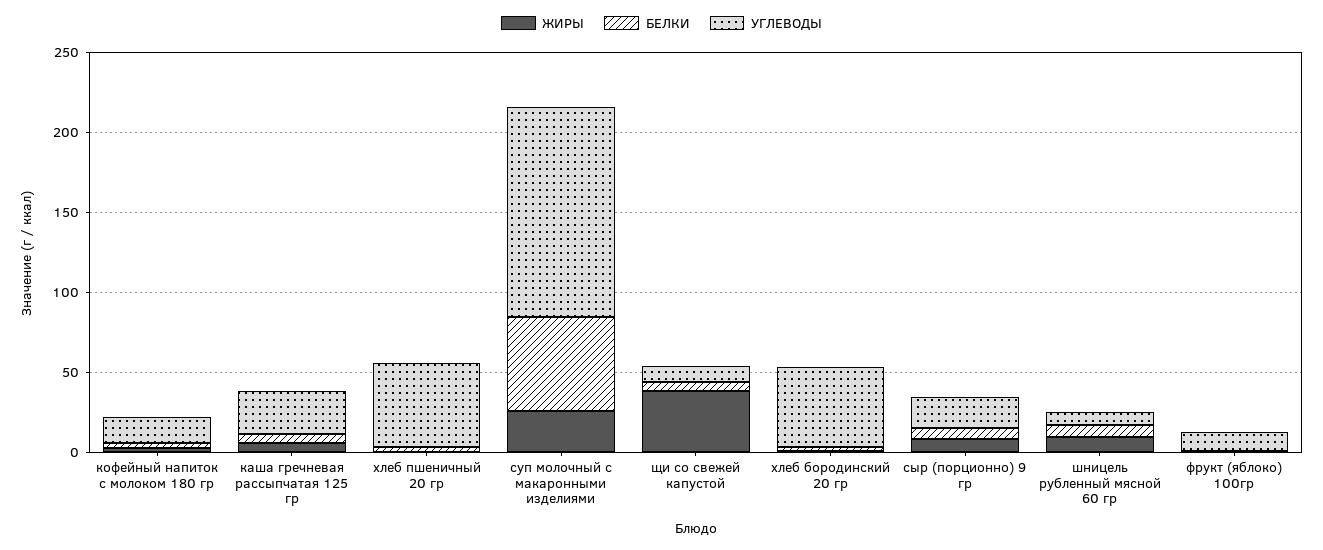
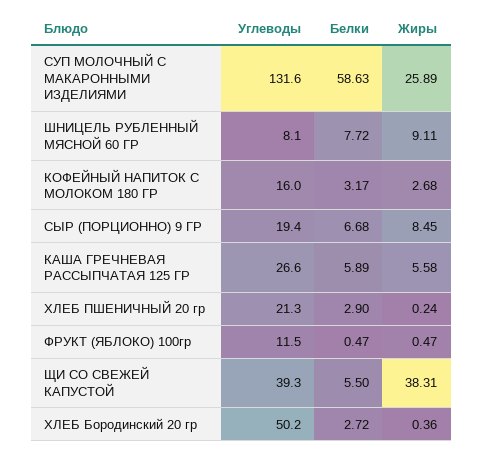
УГЛЕВОДЫ, хлеб пшеничный 20 гр: 50 -> 21.3
УГЛЕВОДЫ, щи со свежей капустой: 10 -> 39.3

